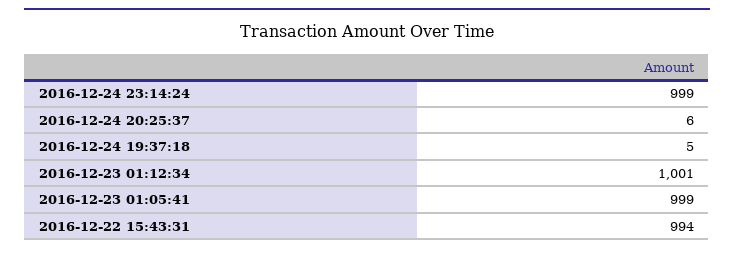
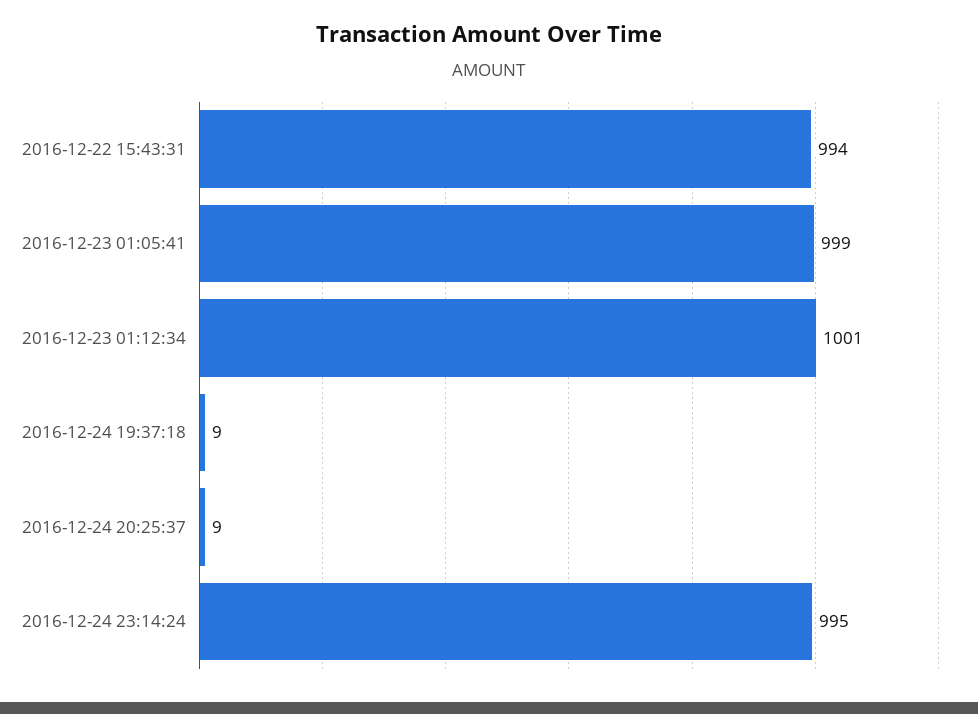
2016-12-24 23:14:24: 999 -> 995
2016-12-24 20:25:37: 6 -> 9
2016-12-24 19:37:18: 5 -> 9

